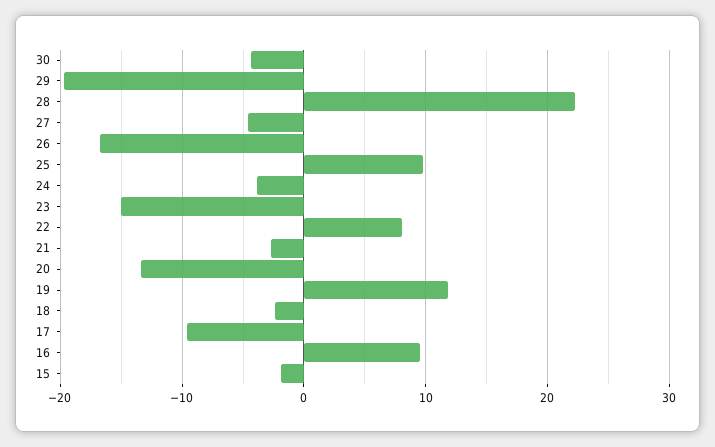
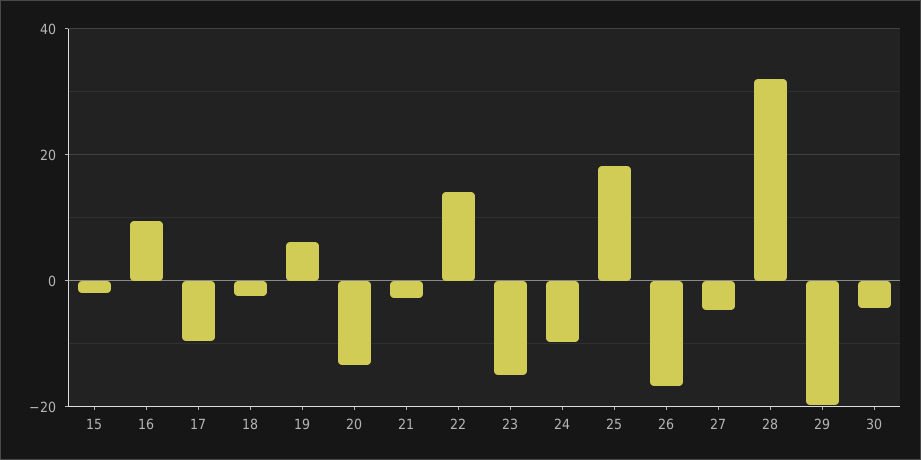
28: 22 -> 32
25: 10 -> 18
24: -4 -> -10
22: 8 -> 14
19: 12 -> 6

